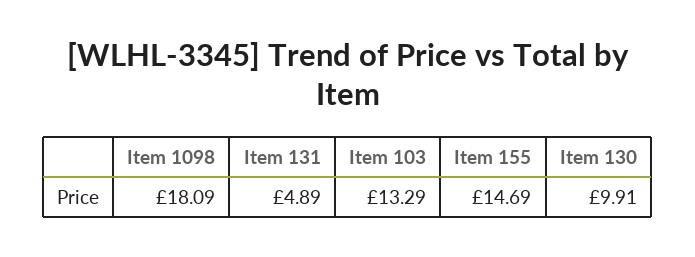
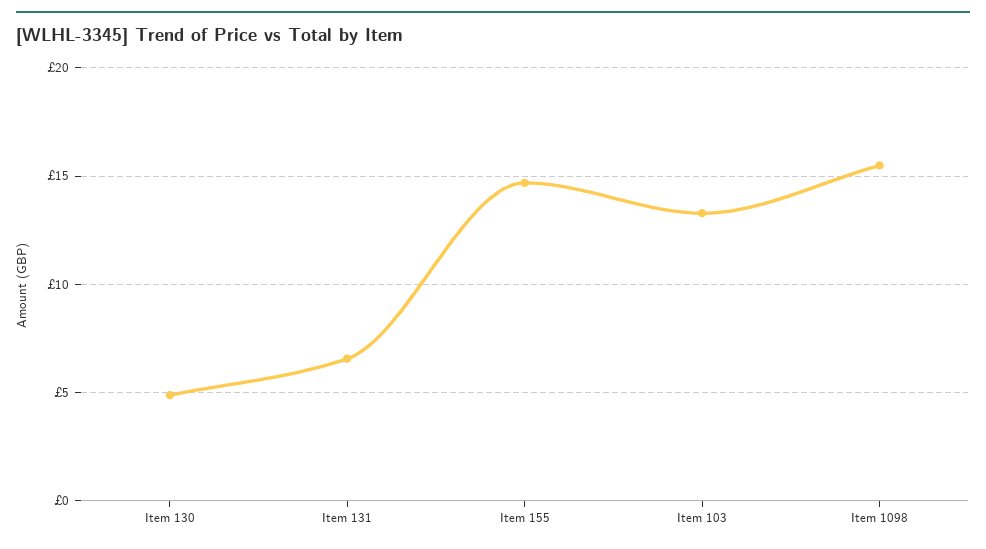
Item 1098: 18.09 -> 15.5
Item 131: 4.89 -> 6.5
Item 130: 9.91 -> 5

